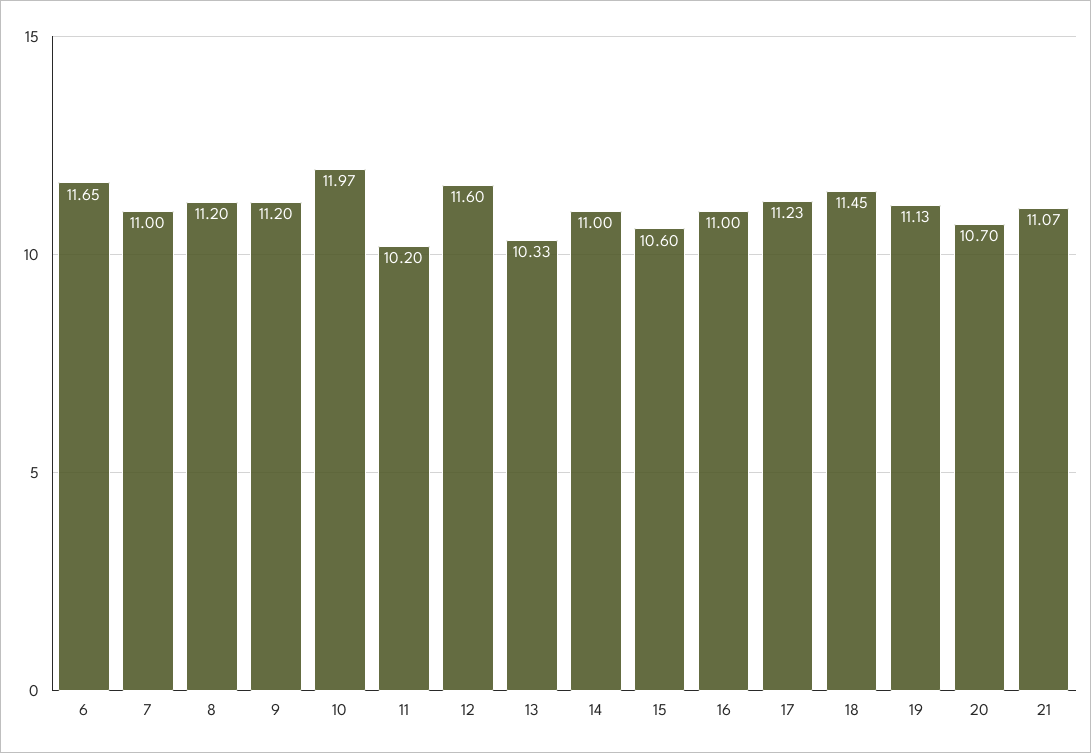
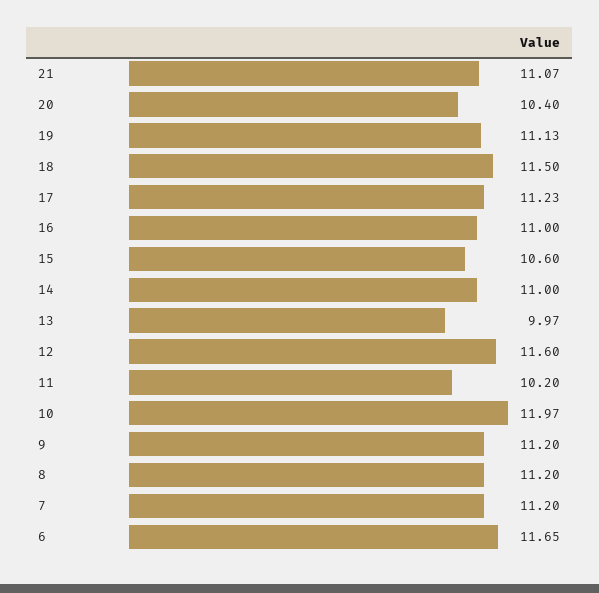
7: 11 -> 11.2
13: 10.33 -> 9.97
18: 11.45 -> 11.5
20: 10.7 -> 10.4

